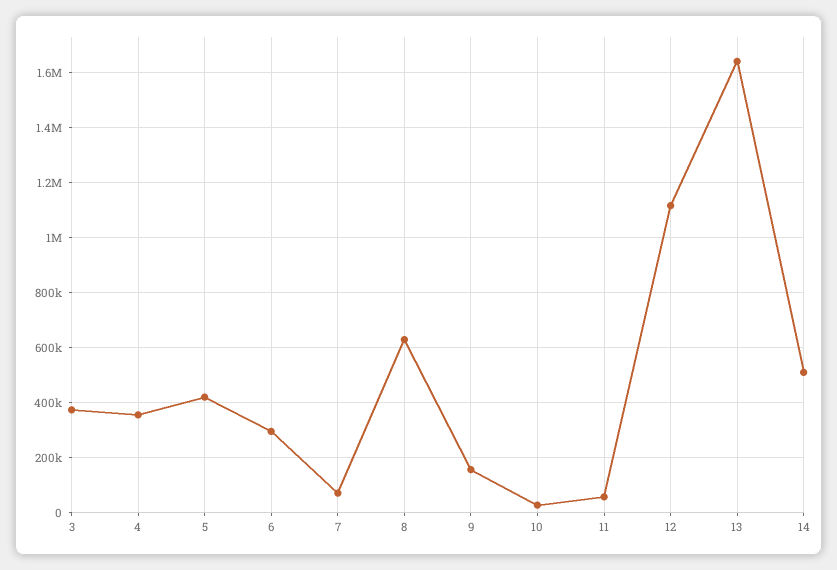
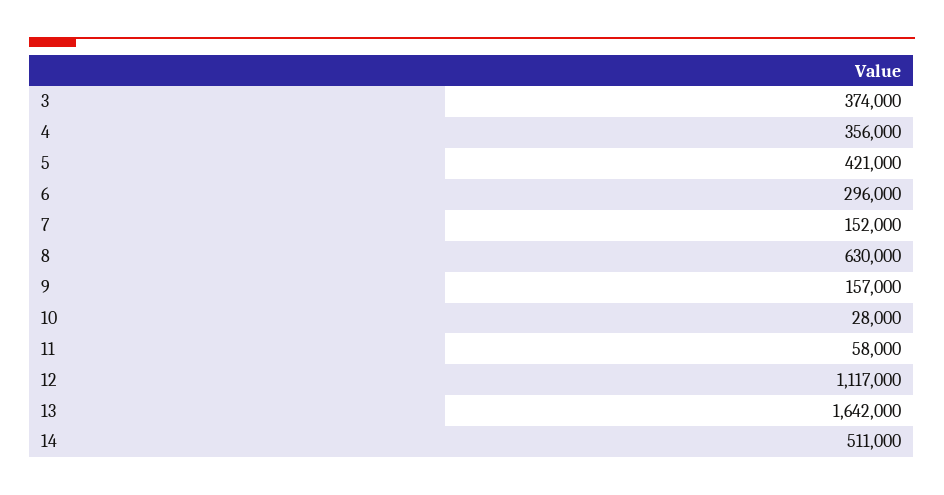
7: 75000 -> 152000

